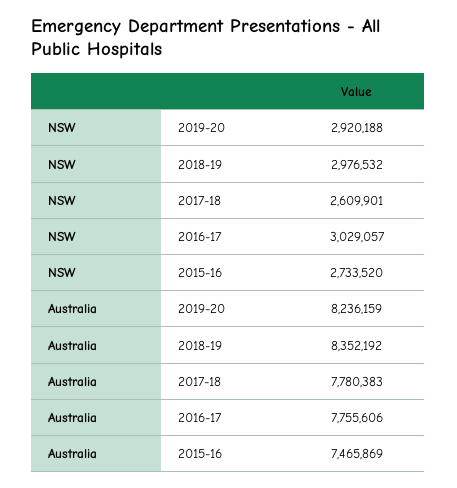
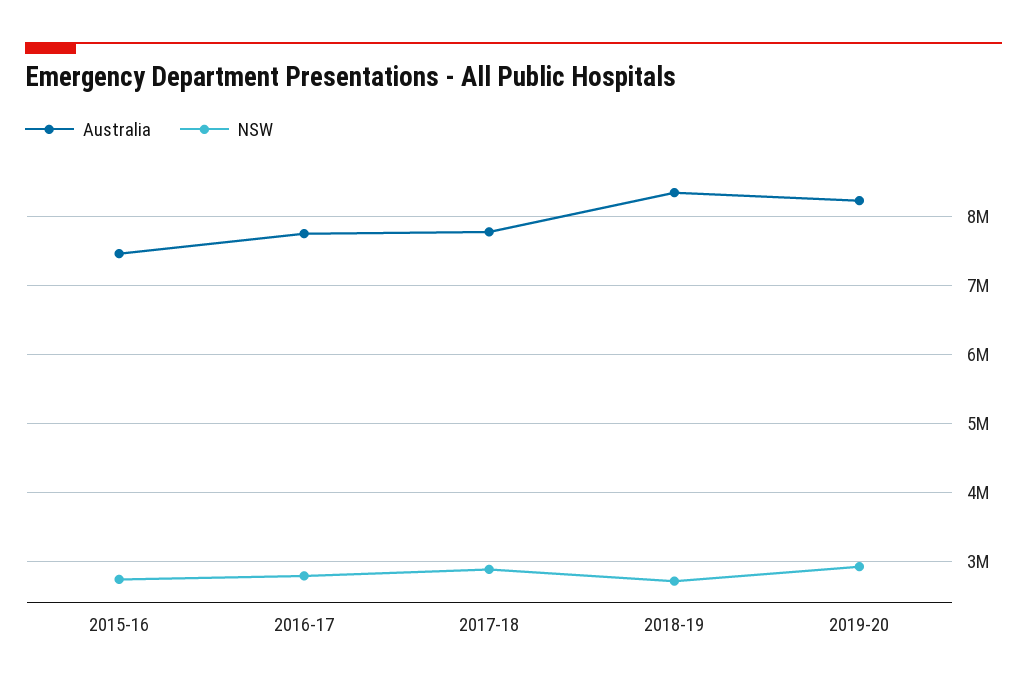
NSW, 2018-19: 2976532 -> 2700000
NSW, 2017-18: 2609901 -> 2900000
NSW, 2016-17: 3029057 -> 2800000

